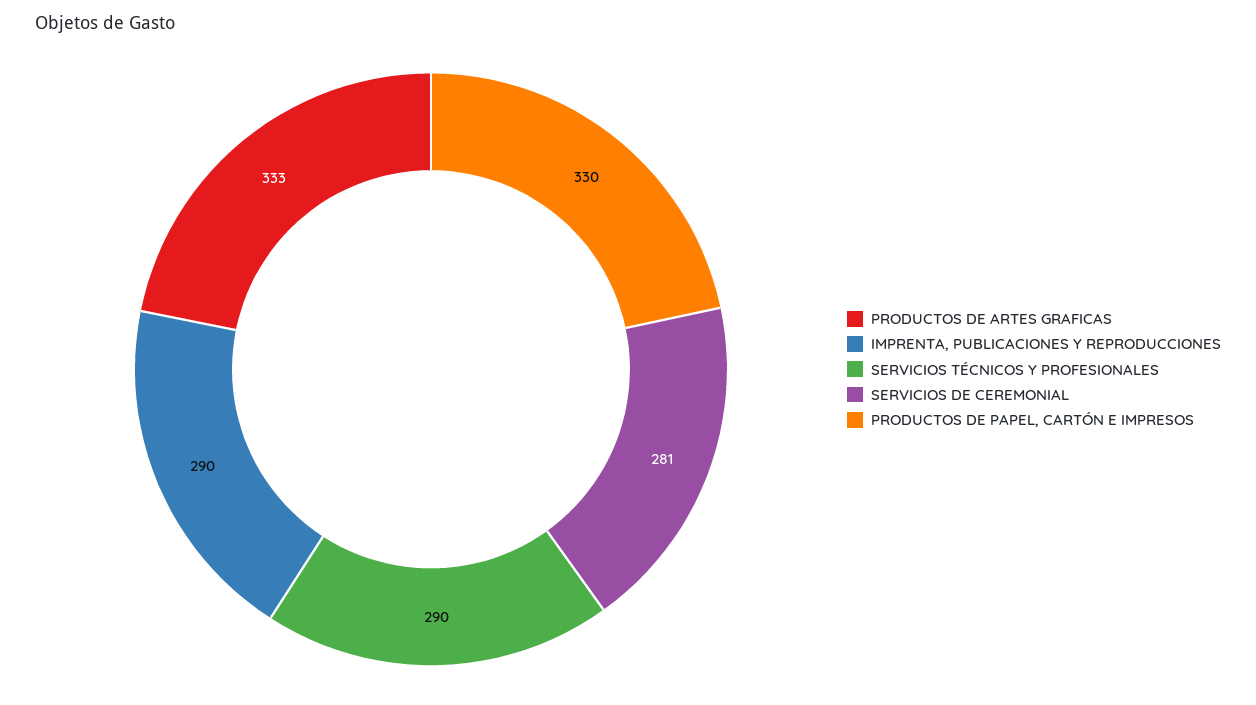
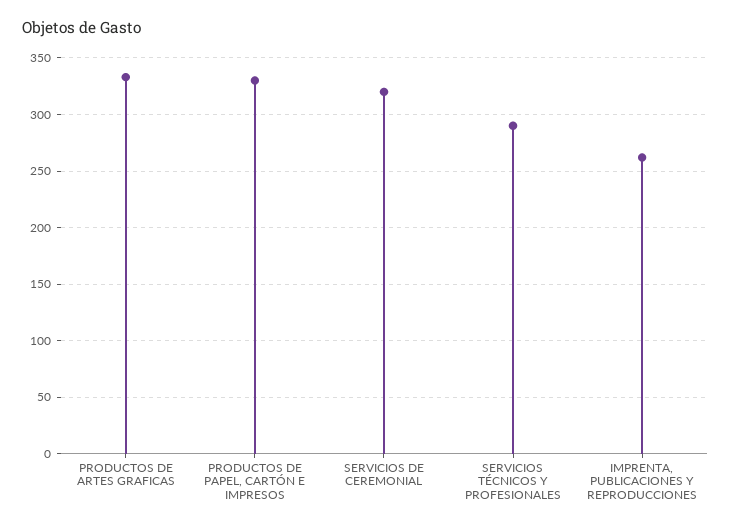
IMPRENTA, PUBLICACIONES Y REPRODUCCIONES: 290 -> 260
SERVICIOS DE CEREMONIAL: 281 -> 320

